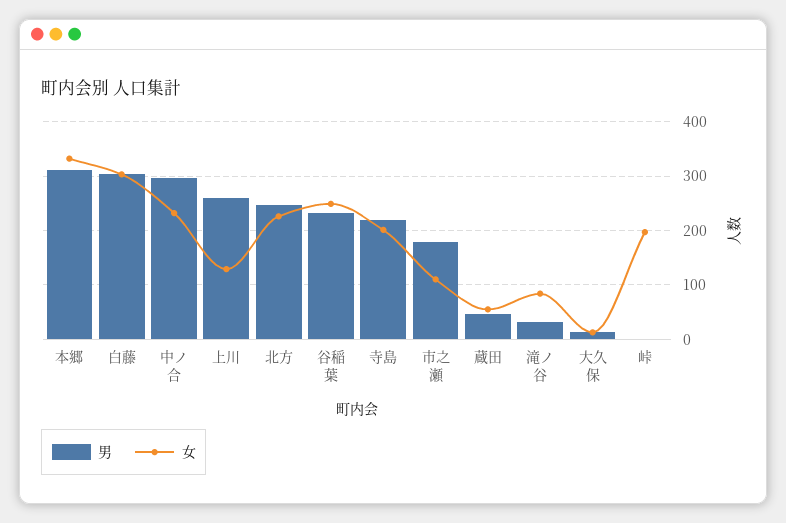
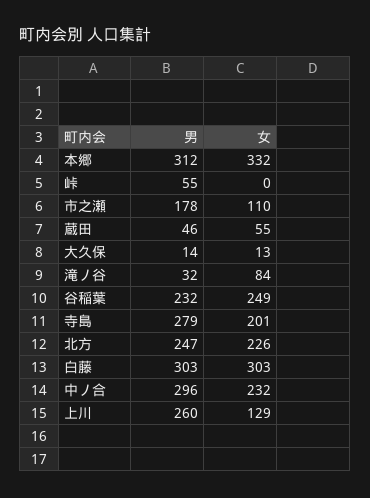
男, 寺島: 220 -> 279
男, 峠: 0 -> 55
女, 峠: 200 -> 0

